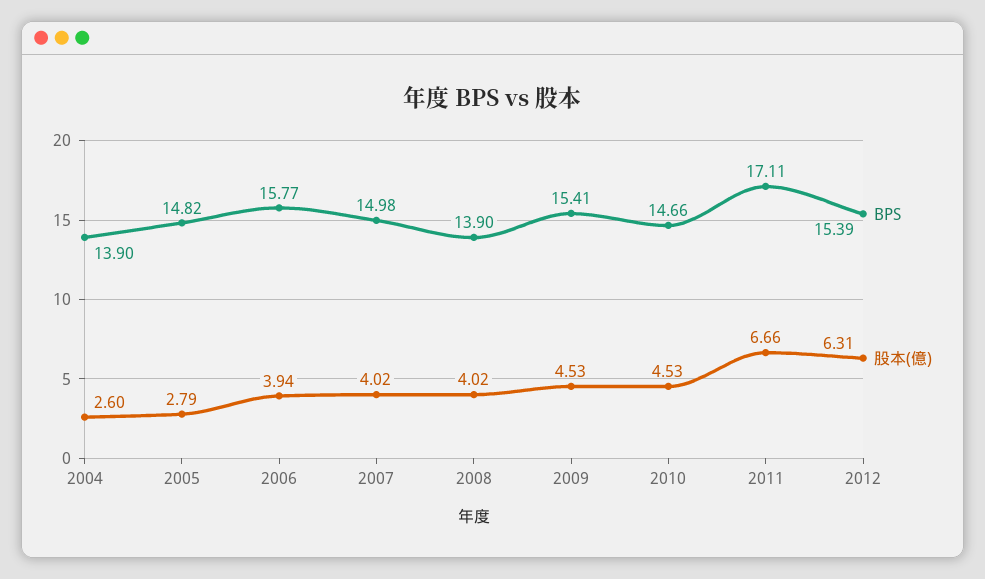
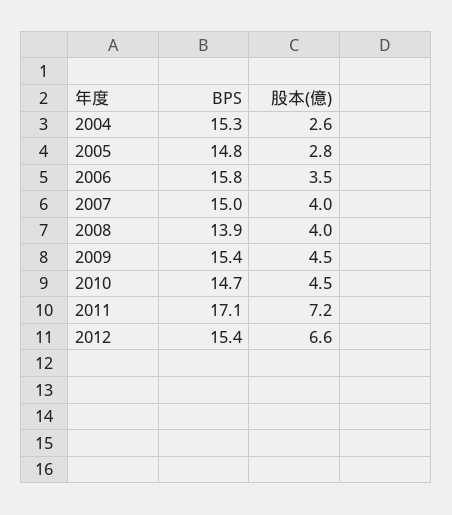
BPS, 2004: 13.9 -> 15.3
股本(億), 2006: 3.94 -> 3.5
股本(億), 2011: 6.66 -> 7.2
股本(億), 2012: 6.31 -> 6.6

